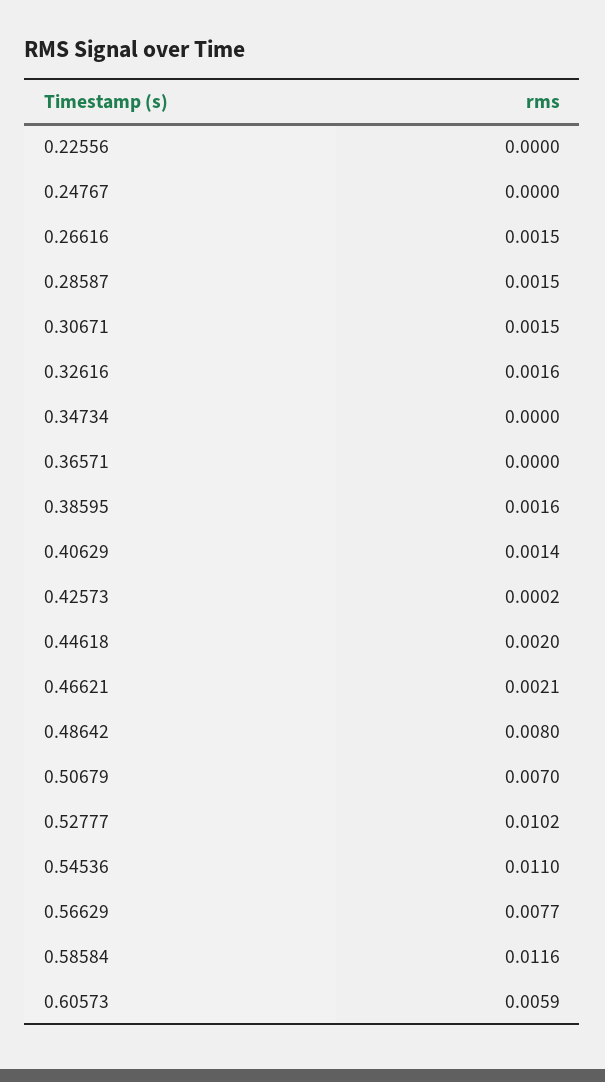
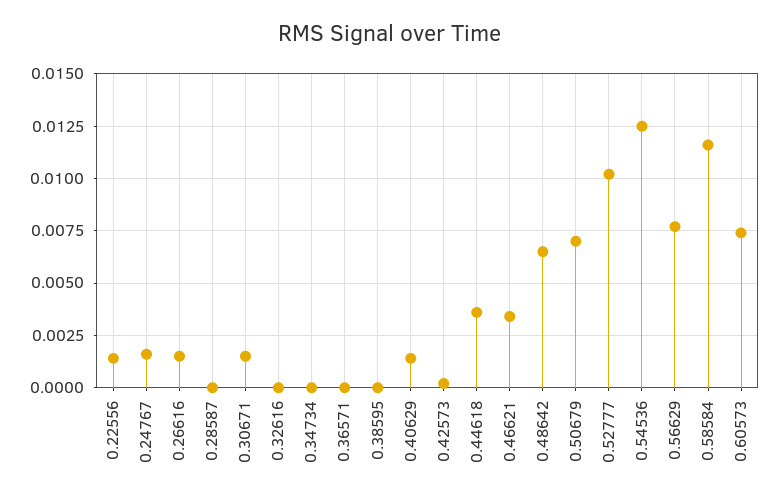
0.22556: 0 -> 0.0015
0.24767: 0 -> 0.0015
0.28587: 0.0015 -> 0
0.32616: 0.0016 -> 0
0.38595: 0.0016 -> 0
0.44618: 0.002 -> 0.0035
0.46621: 0.0021 -> 0.0035
0.48642: 0.008 -> 0.0065
0.54536: 0.011 -> 0.0125
0.60573: 0.0059 -> 0.0075

